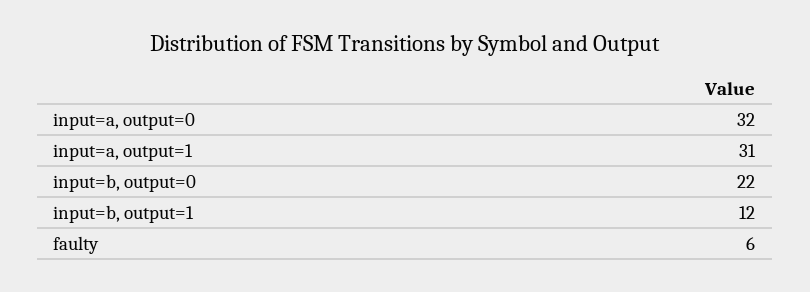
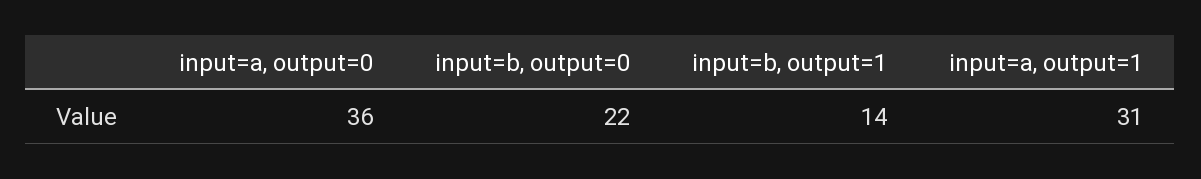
input=a, output=0: 32 -> 36
input=b, output=1: 12 -> 14
faulty: 6 -> none

